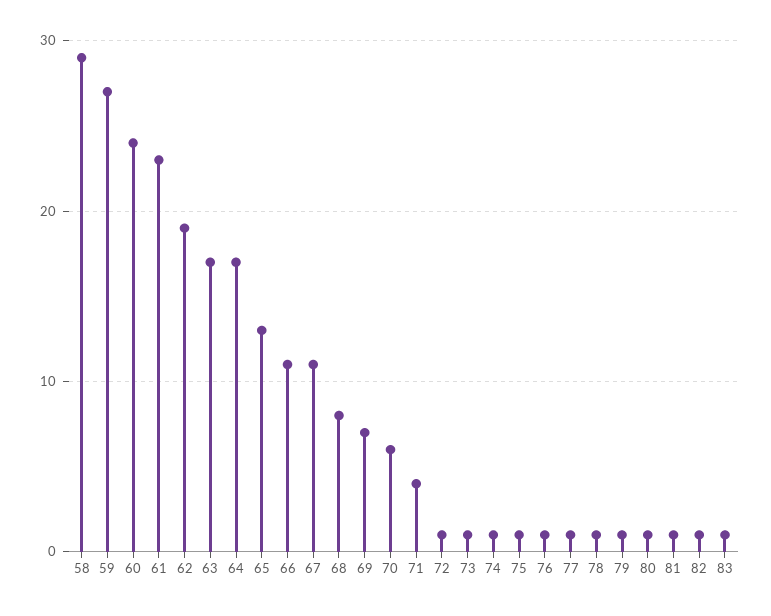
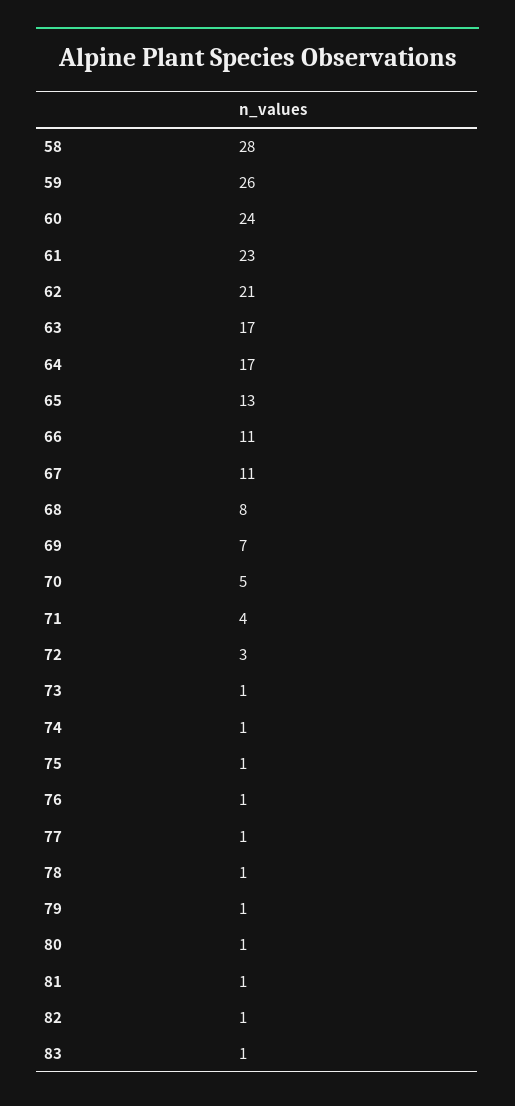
58: 29 -> 28
59: 27 -> 26
62: 19 -> 21
70: 6 -> 5
72: 1 -> 3

